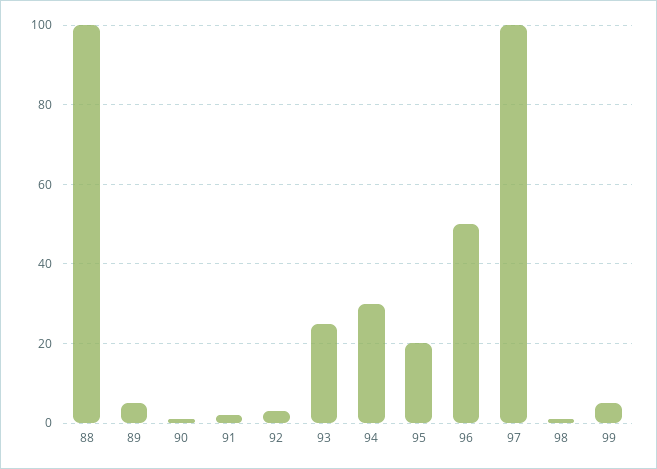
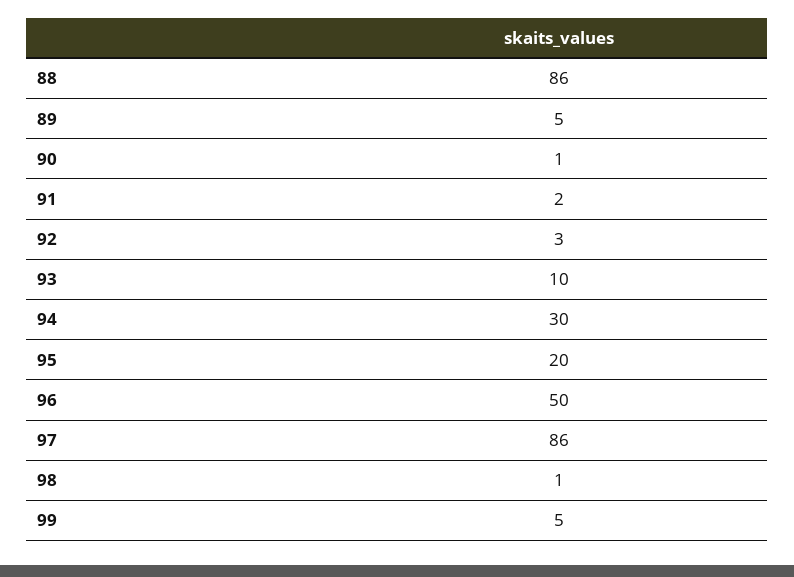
88: 100 -> 86
93: 25 -> 10
97: 100 -> 86

